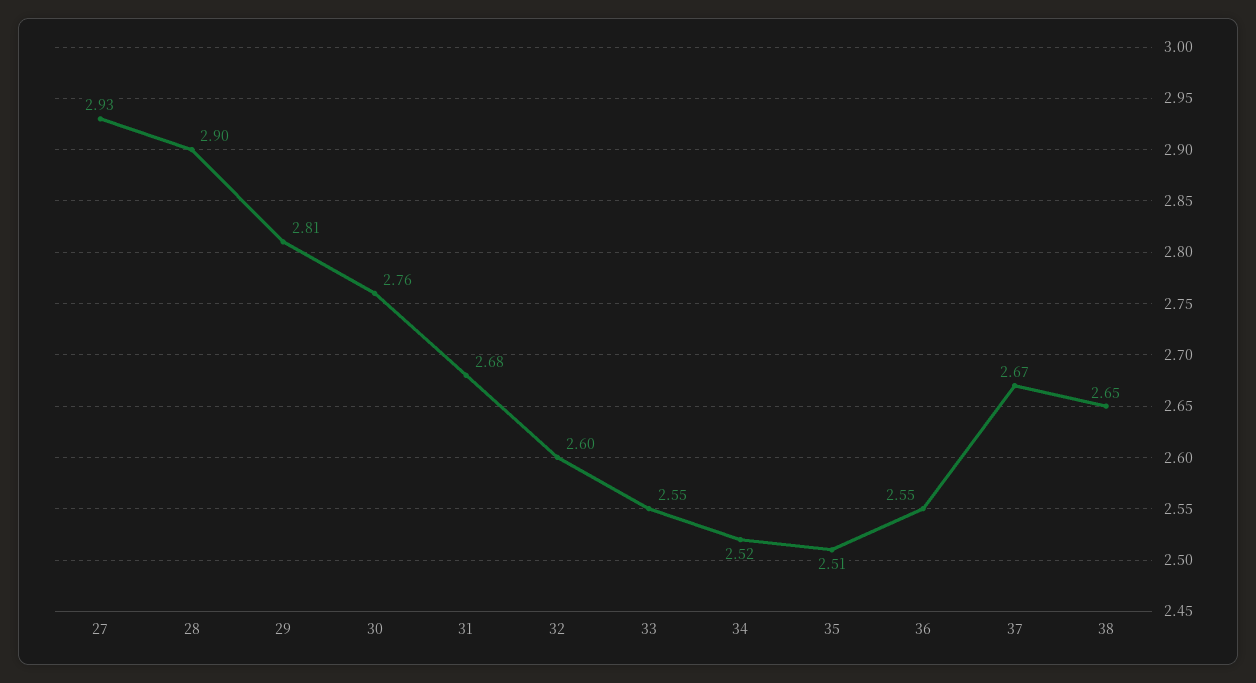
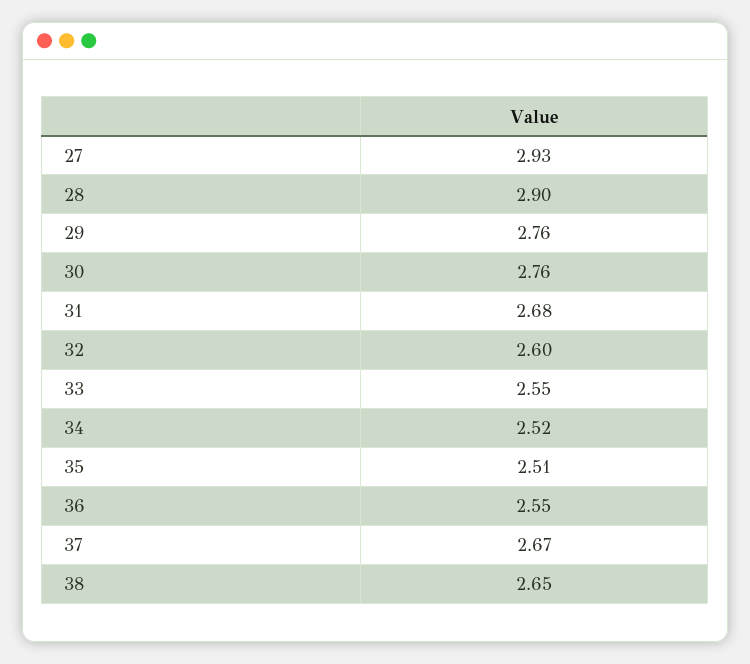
29: 2.81 -> 2.76

